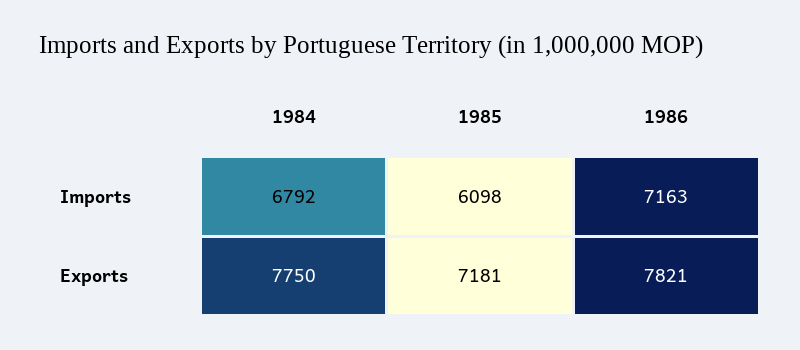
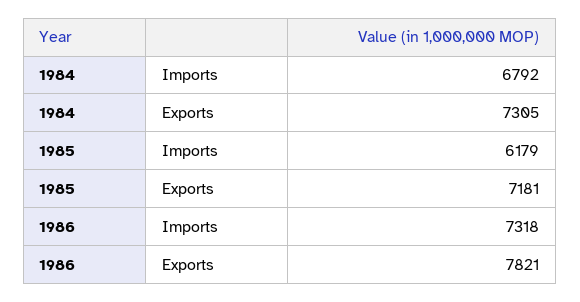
1985, Imports: 6098 -> 6179
1986, Imports: 7163 -> 7318
1984, Exports: 7750 -> 7305

